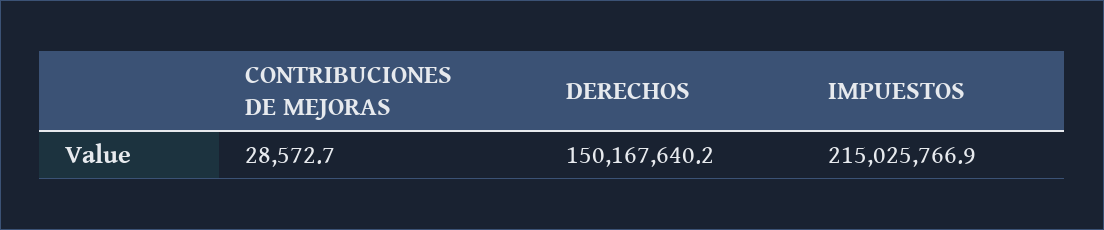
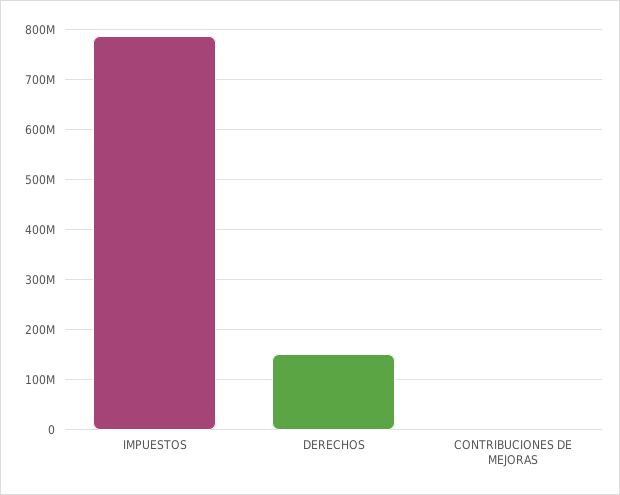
IMPUESTOS: 215025766.9 -> 780000000

